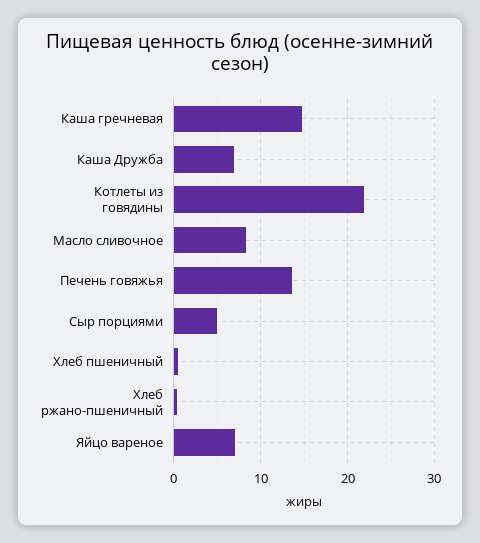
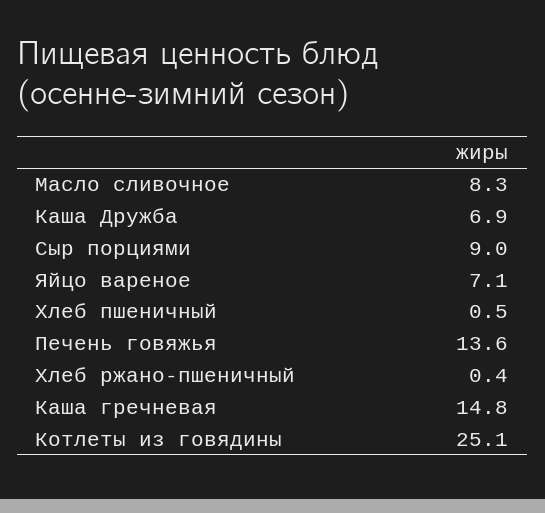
Котлеты из говядины: 22 -> 25.1
Сыр порциями: 5 -> 9

